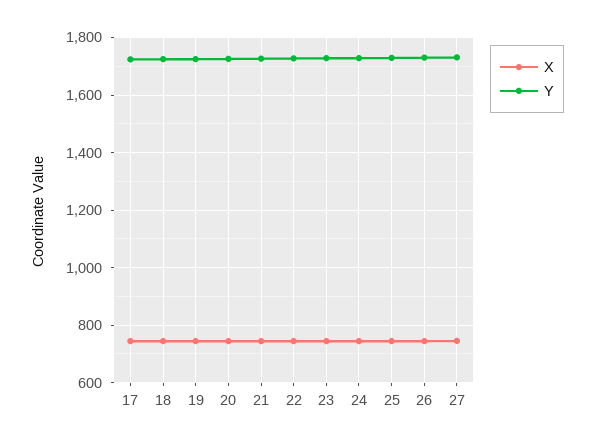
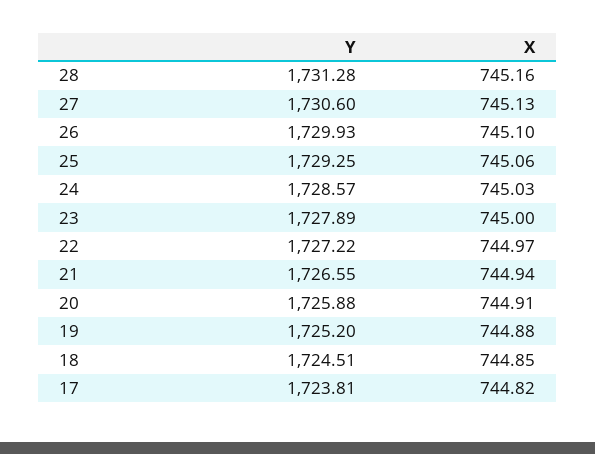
Y, 28: none -> 1731.28
X, 28: none -> 745.16

